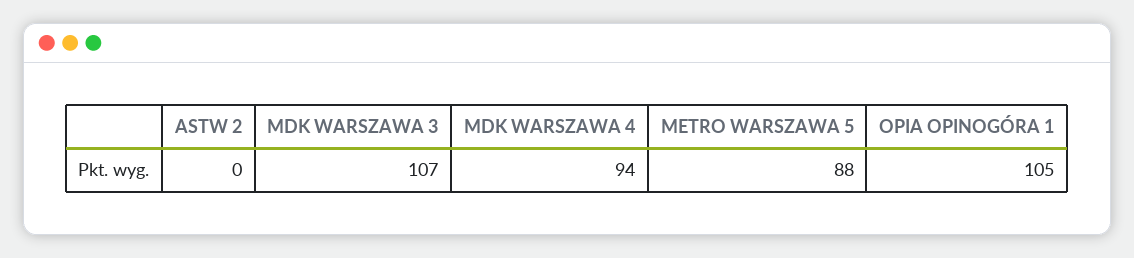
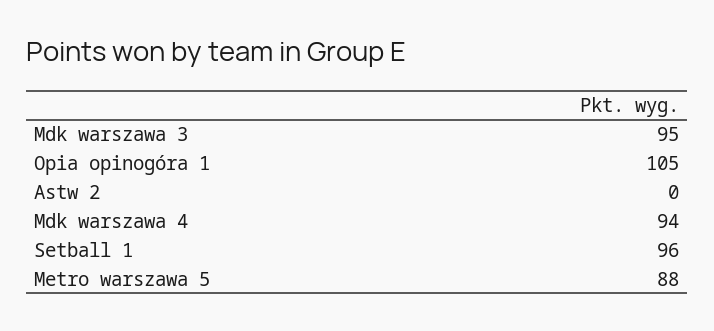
MDK WARSZAWA 3: 107 -> 95
Setball 1: none -> 96

